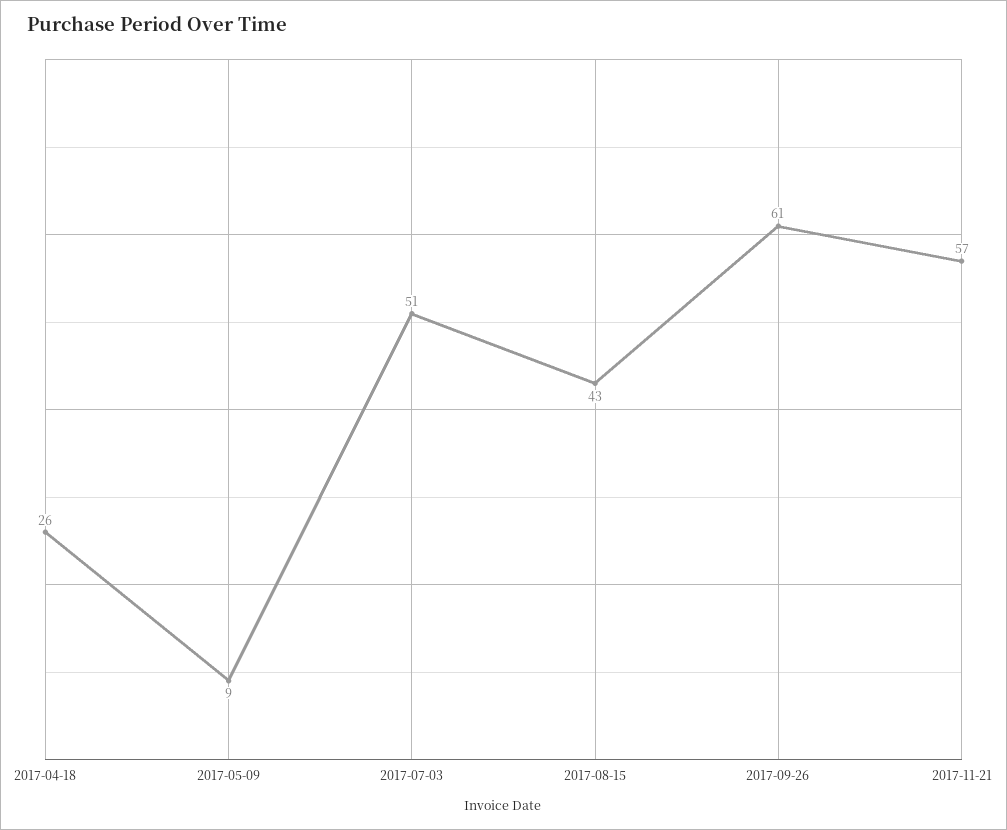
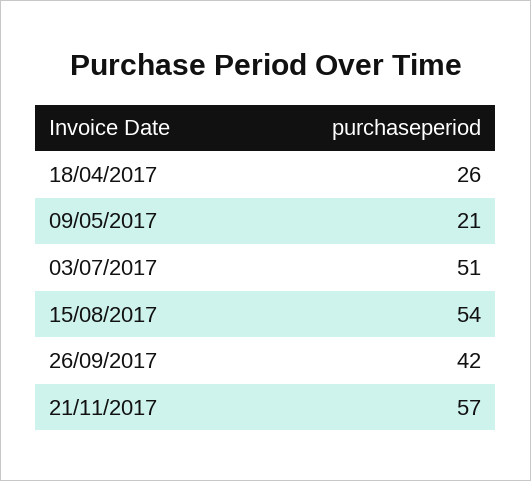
2017-05-09: 9 -> 21
2017-08-15: 43 -> 54
2017-09-26: 61 -> 42

